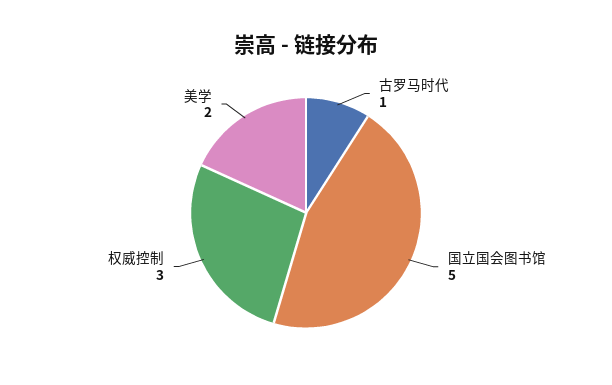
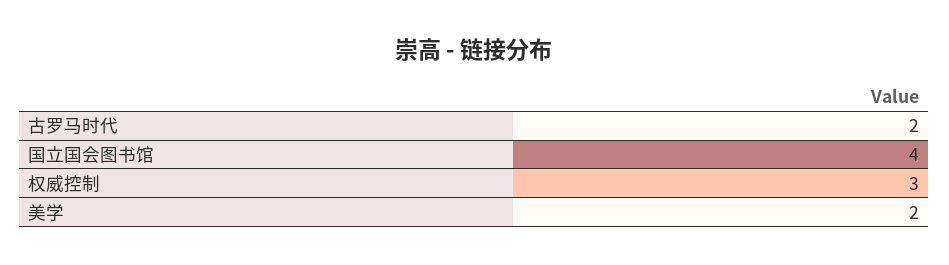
古罗马时代: 1 -> 2
国立国会图书馆: 5 -> 4

